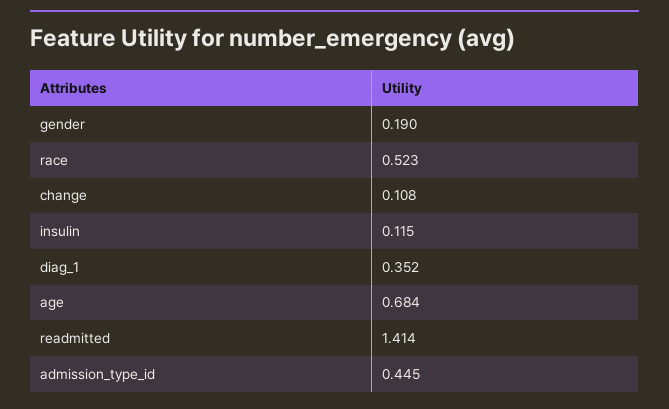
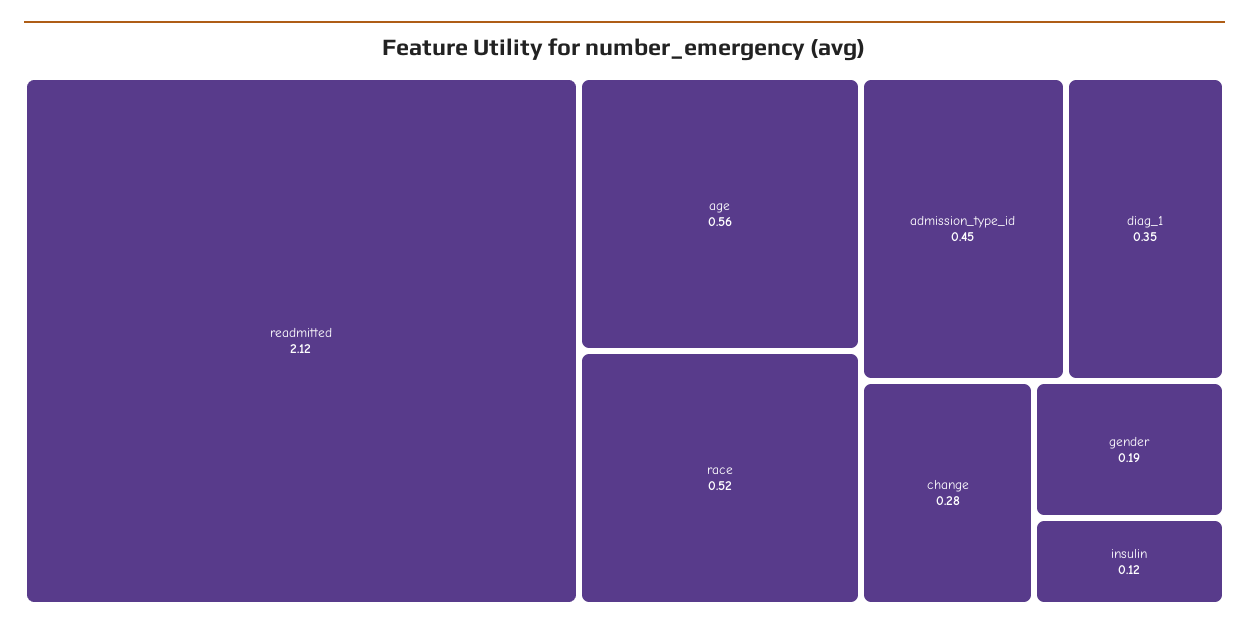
change: 0.108 -> 0.28
age: 0.684 -> 0.56
readmitted: 1.414 -> 2.12

